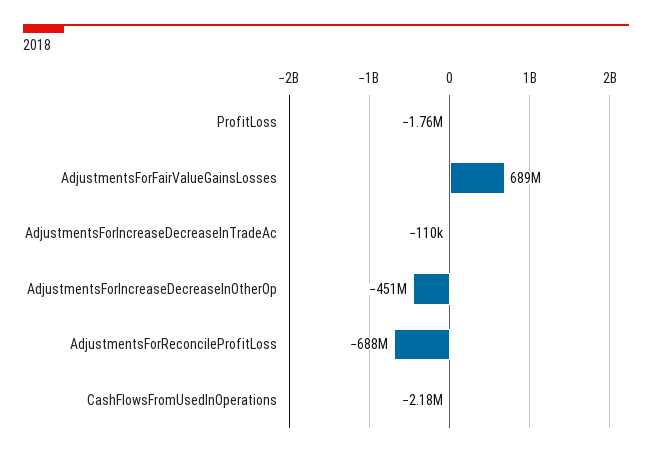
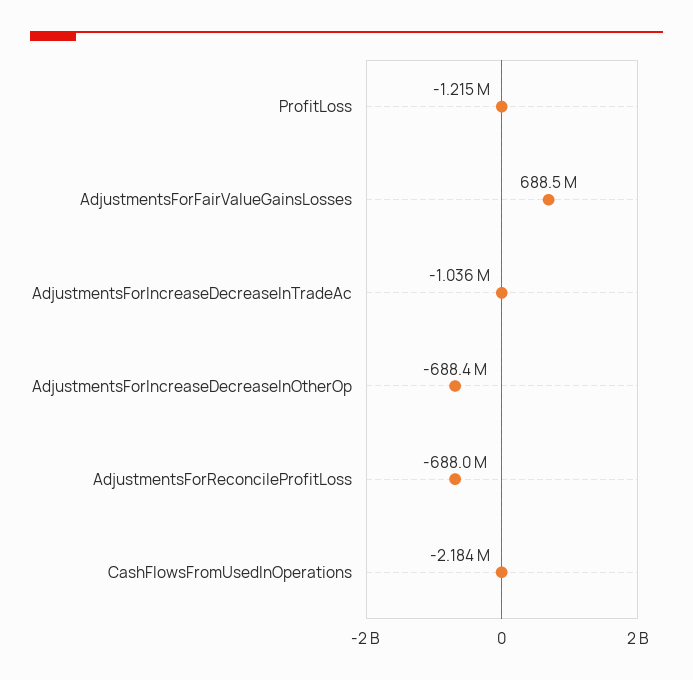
ProfitLoss: -1760000 -> -1215000
AdjustmentsForIncreaseDecreaseInTradeAc: -110000 -> -1036000
AdjustmentsForIncreaseDecreaseInOtherOp: -451000000 -> -688400000

